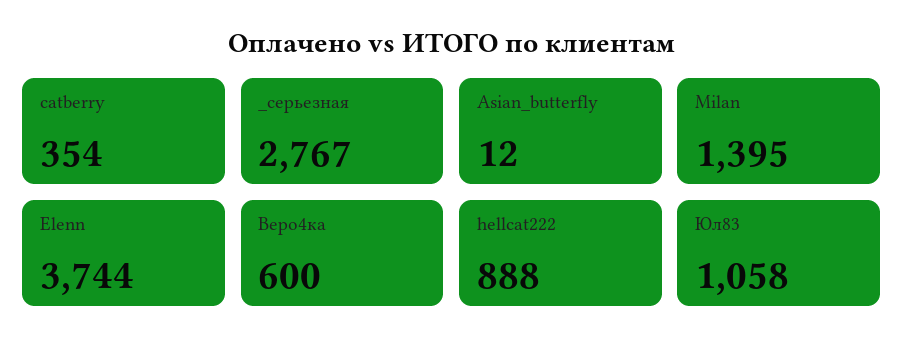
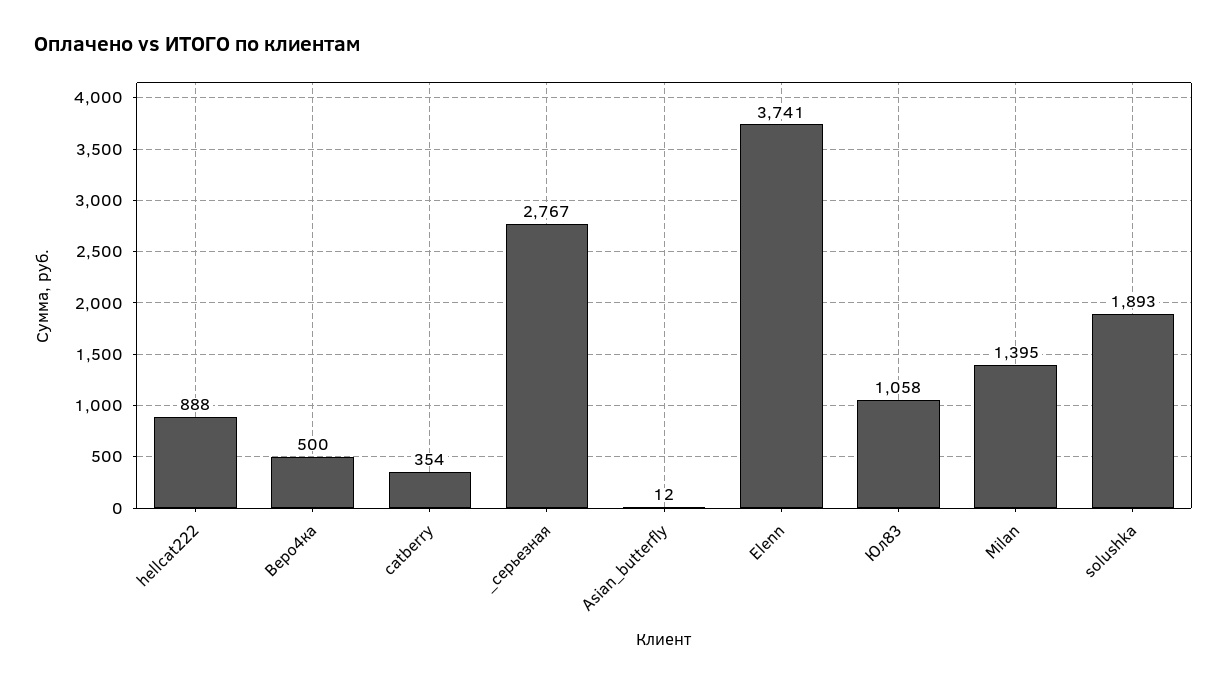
Elenn: 3744 -> 3741
Веро4ка: 600 -> 500
solushka: none -> 1893

